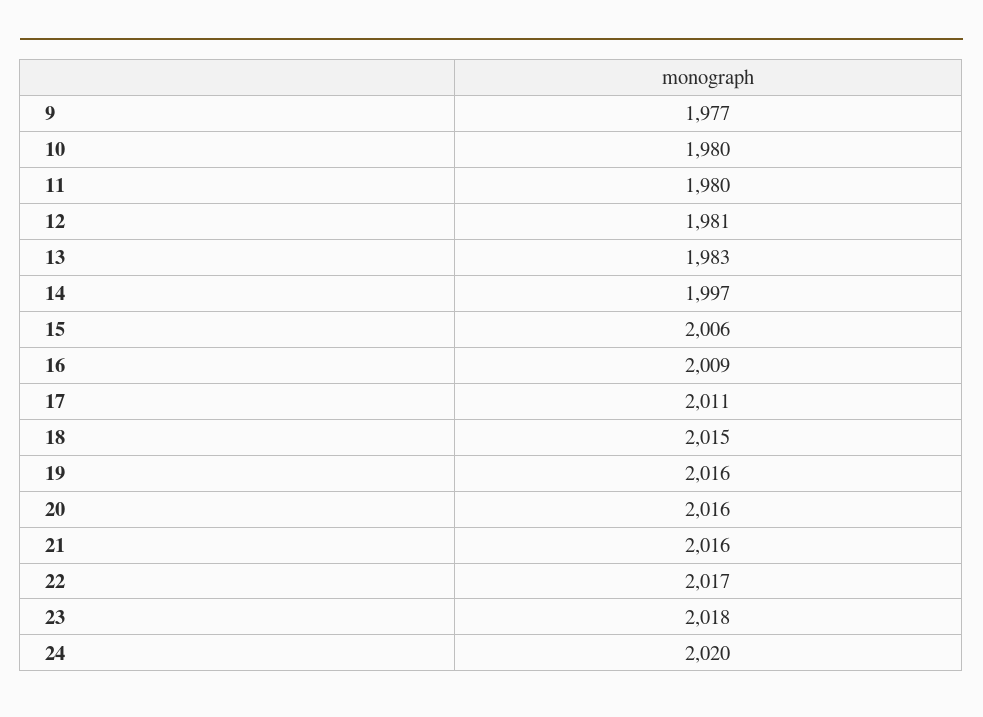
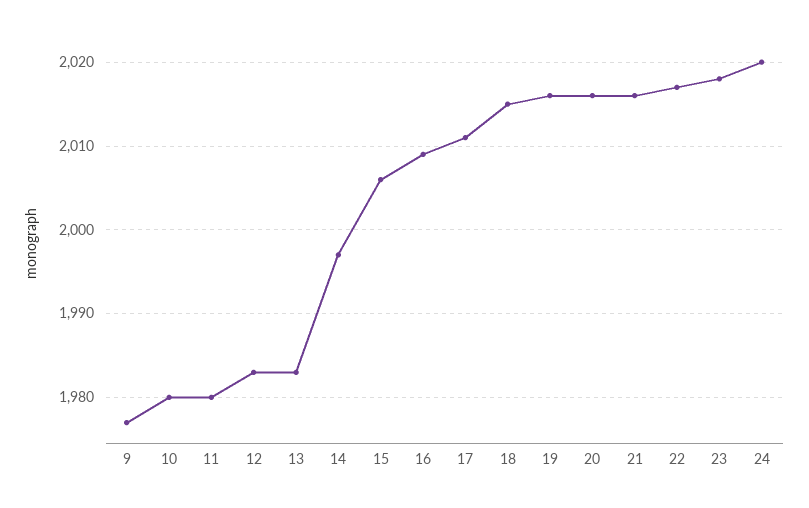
12: 1981 -> 1983

